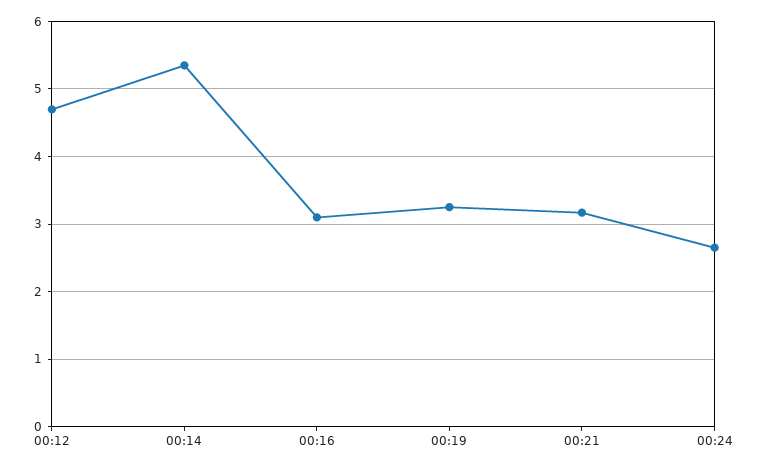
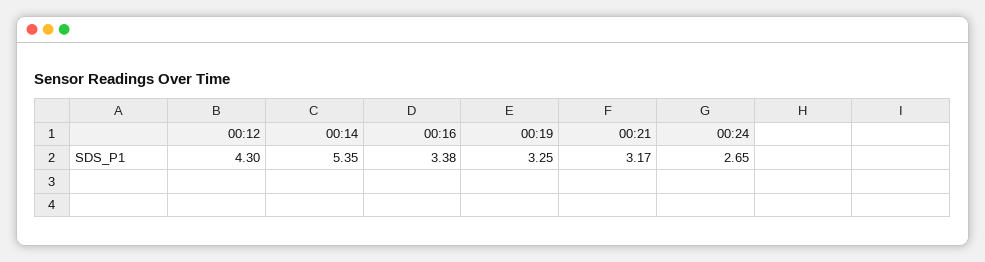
00:12: 4.7 -> 4.3
00:16: 3.1 -> 3.38

